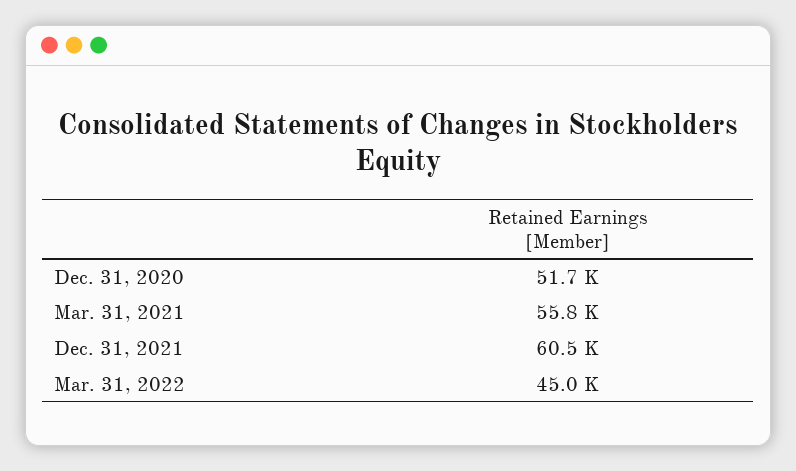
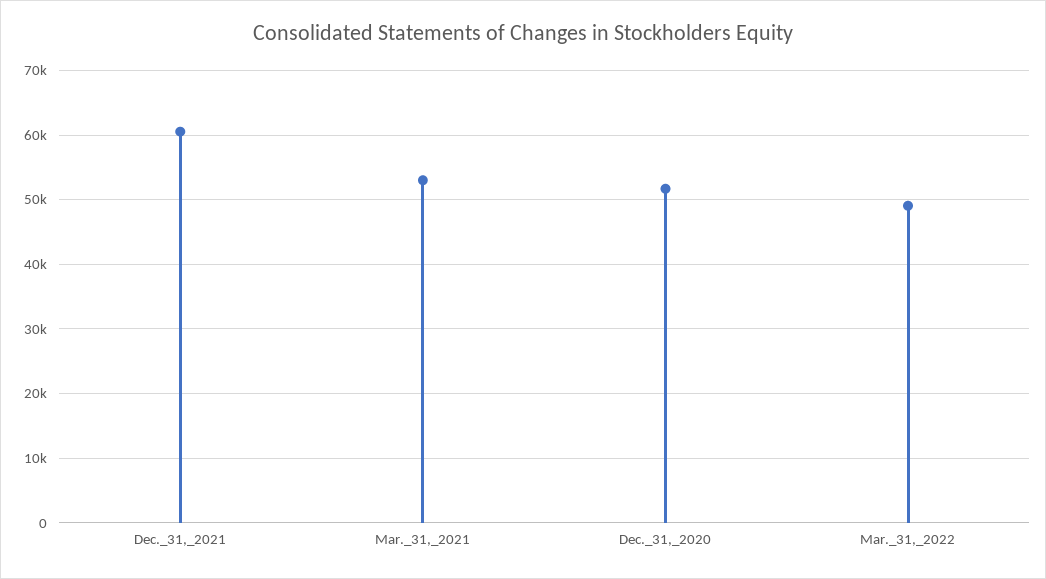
Mar. 31, 2021: 55800 -> 53000
Mar. 31, 2022: 45000 -> 49000

